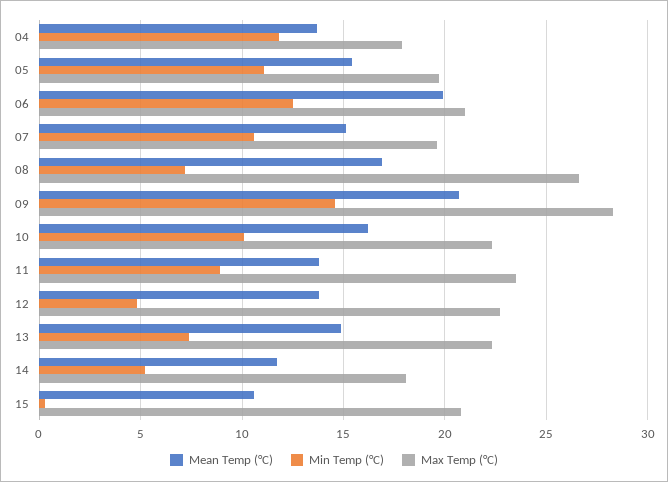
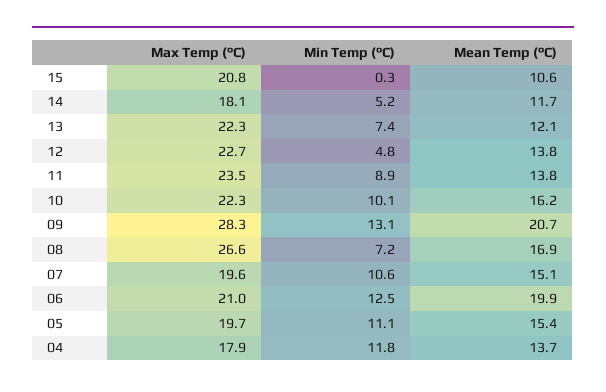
Min Temp (°C), 09: 14.5 -> 13.1
Mean Temp (°C), 13: 15 -> 12.1

